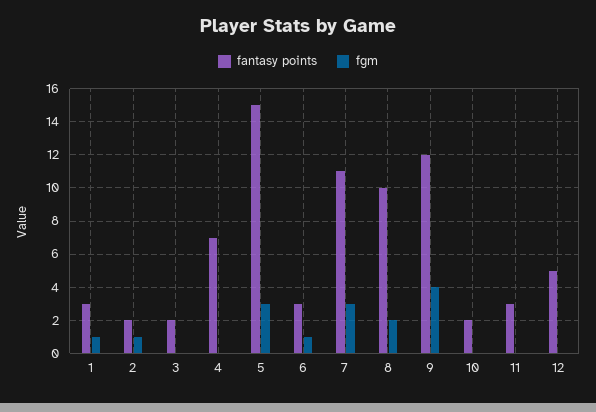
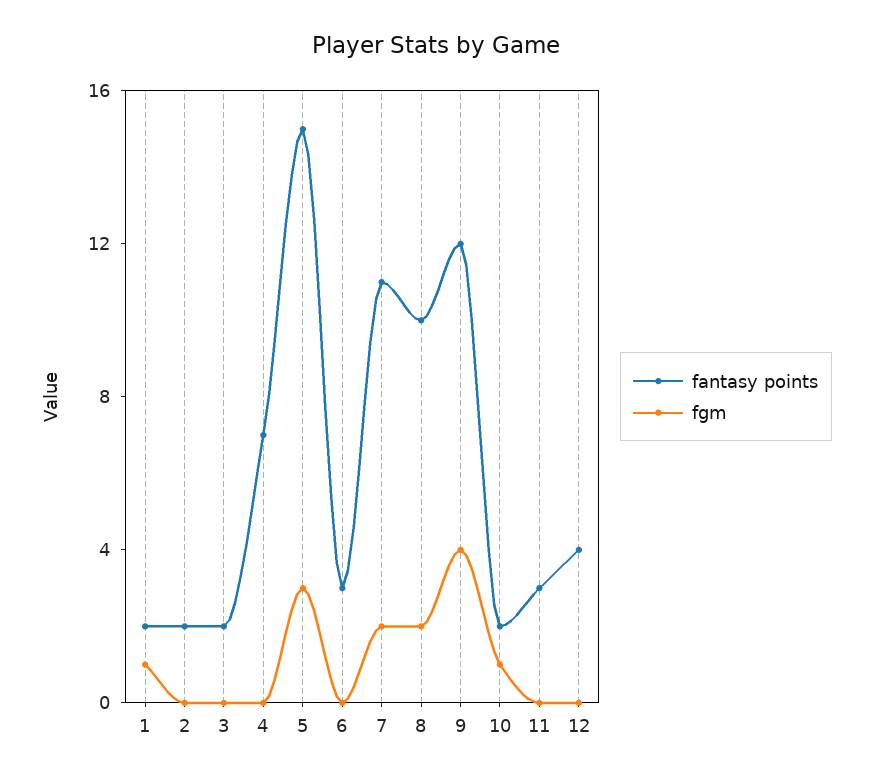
fantasy points, 1: 3 -> 2
fgm, 2: 1 -> 0
fgm, 6: 1 -> 0
fgm, 7: 3 -> 2
fgm, 10: 0 -> 1
fantasy points, 12: 5 -> 4

